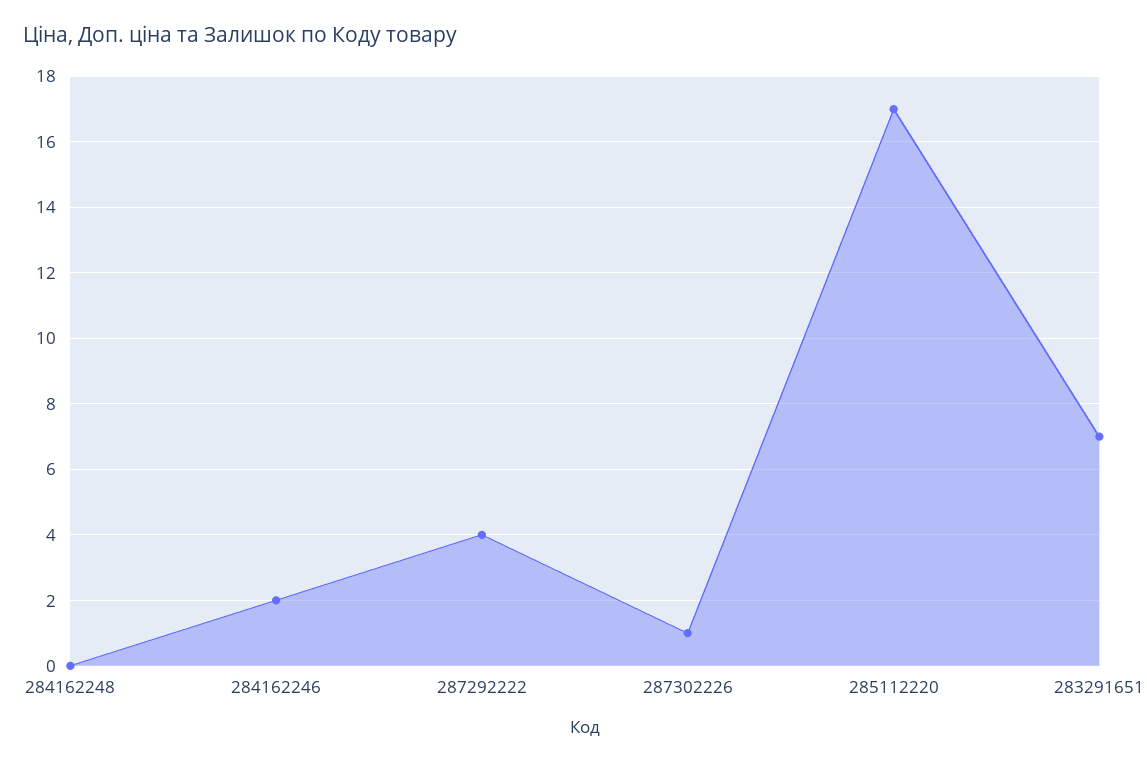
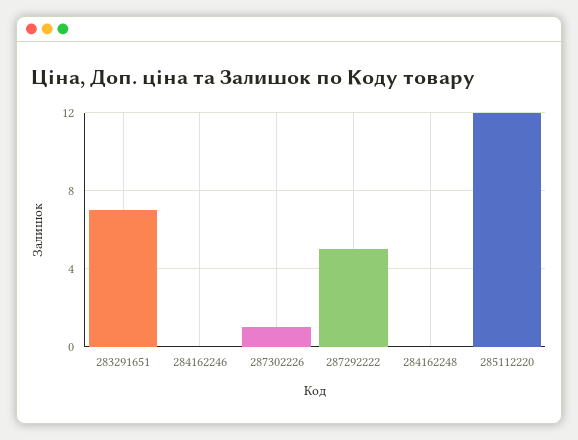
284162246: 2 -> 0
287292222: 4 -> 5
285112220: 17 -> 12

